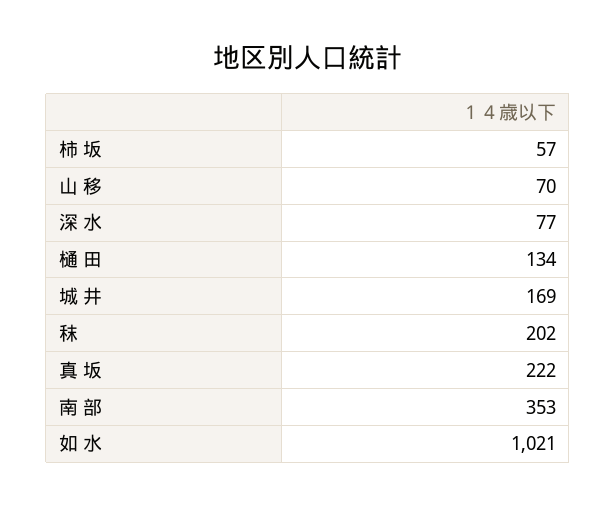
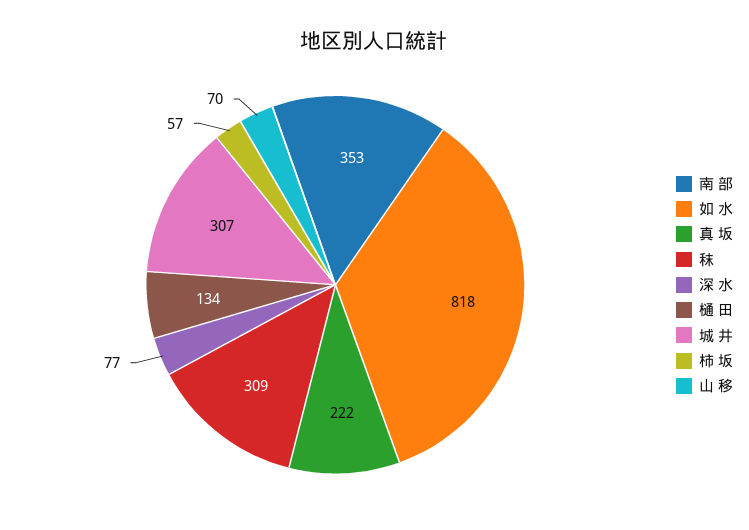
城 井: 169 -> 307
秣: 202 -> 309
如 水: 1021 -> 818

